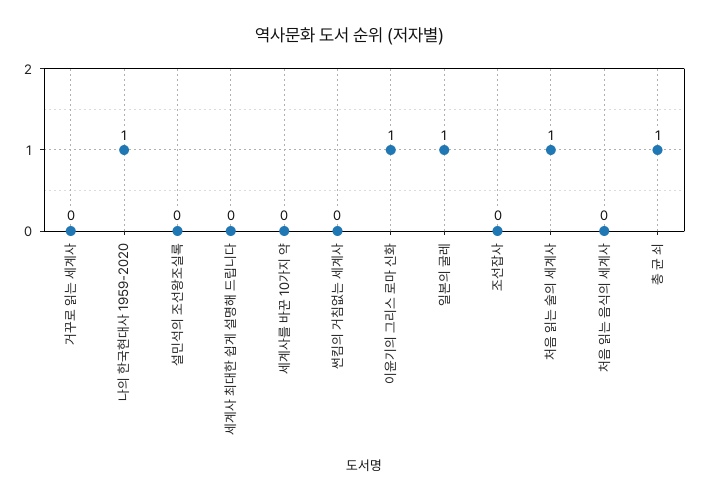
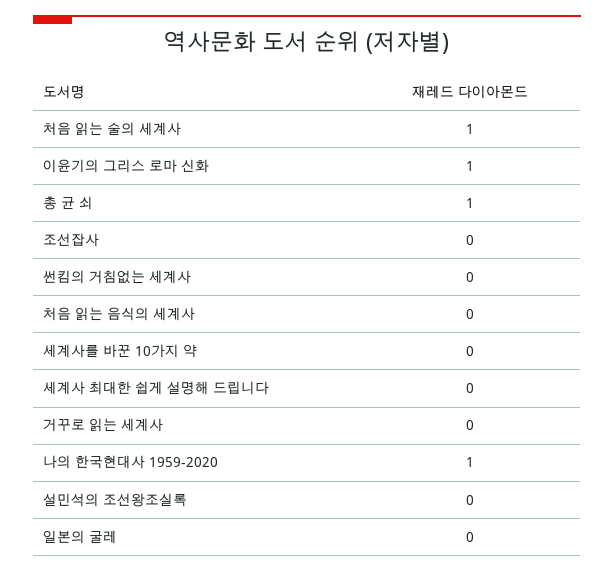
일본의 굴레: 1 -> 0

